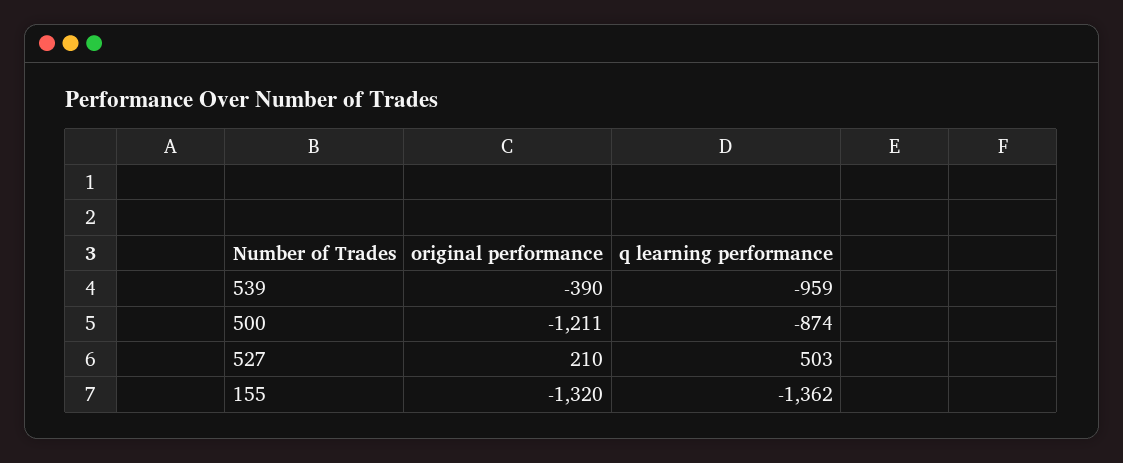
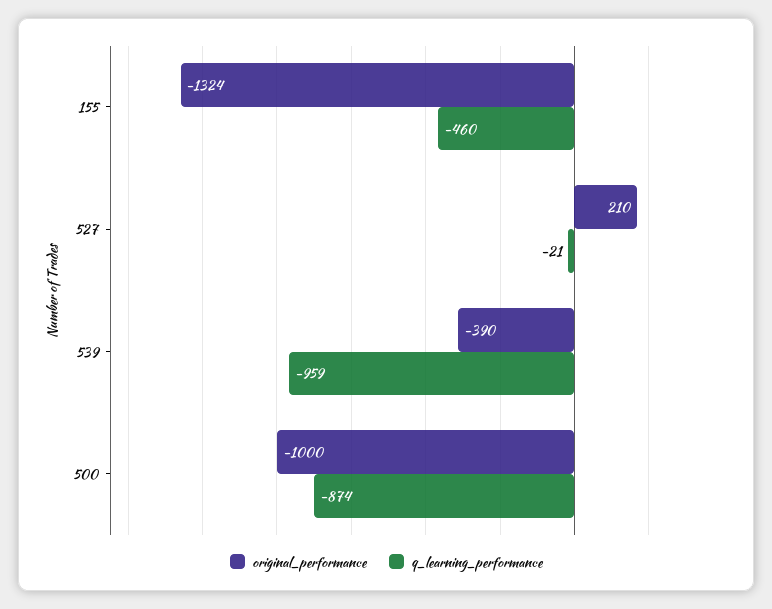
original performance, 500: -1211 -> -1000
q learning performance, 527: 503 -> -21
original performance, 155: -1320 -> -1324
q learning performance, 155: -1362 -> -460

